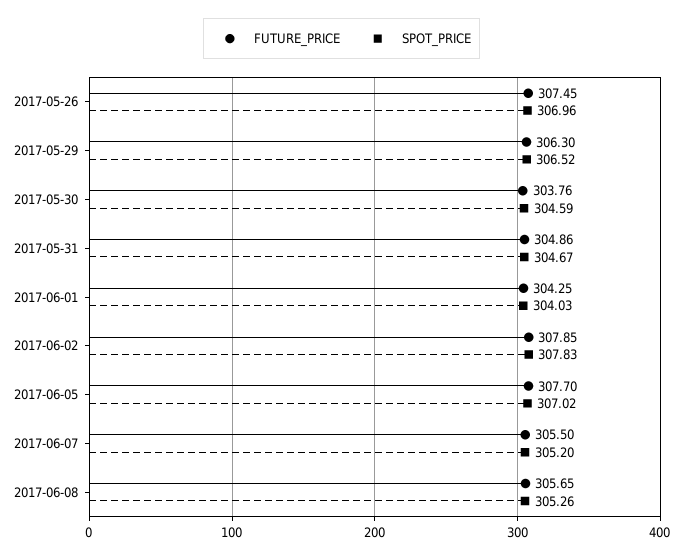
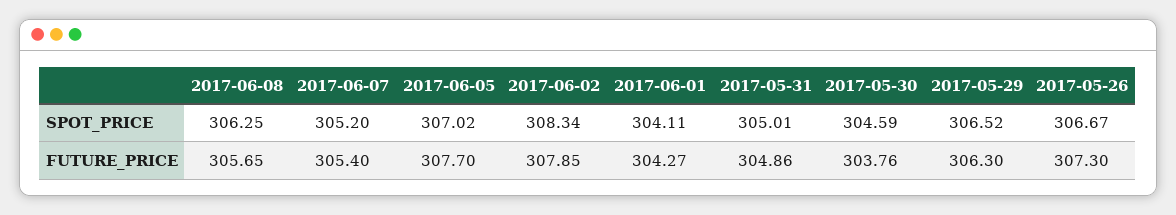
FUTURE_PRICE, 2017-05-26: 307.45 -> 307.3
SPOT_PRICE, 2017-05-26: 306.96 -> 306.67
SPOT_PRICE, 2017-05-31: 304.67 -> 305.01
FUTURE_PRICE, 2017-06-01: 304.25 -> 304.27
SPOT_PRICE, 2017-06-01: 304.03 -> 304.11
SPOT_PRICE, 2017-06-02: 307.83 -> 308.34
FUTURE_PRICE, 2017-06-07: 305.5 -> 305.4
SPOT_PRICE, 2017-06-08: 305.26 -> 306.25

